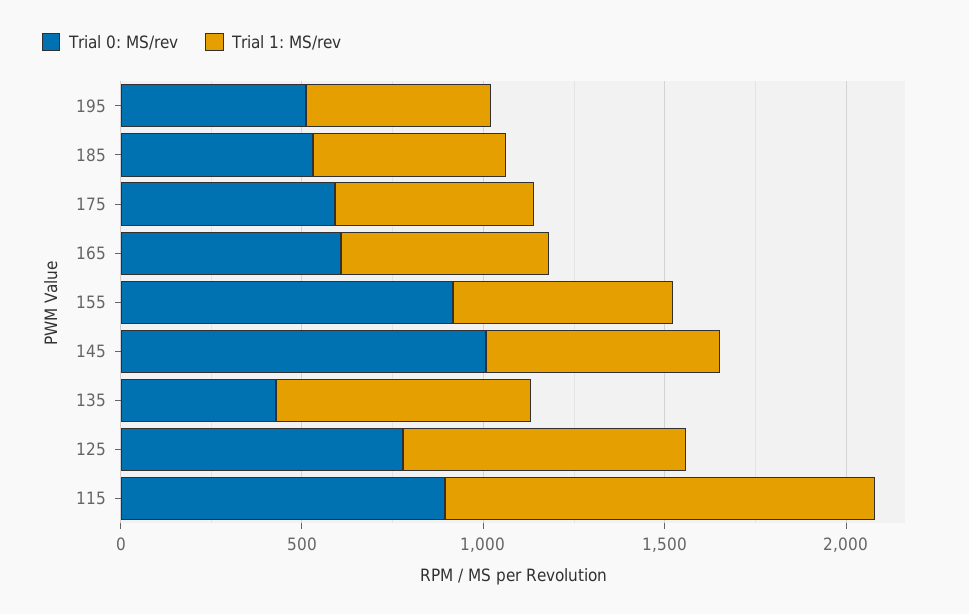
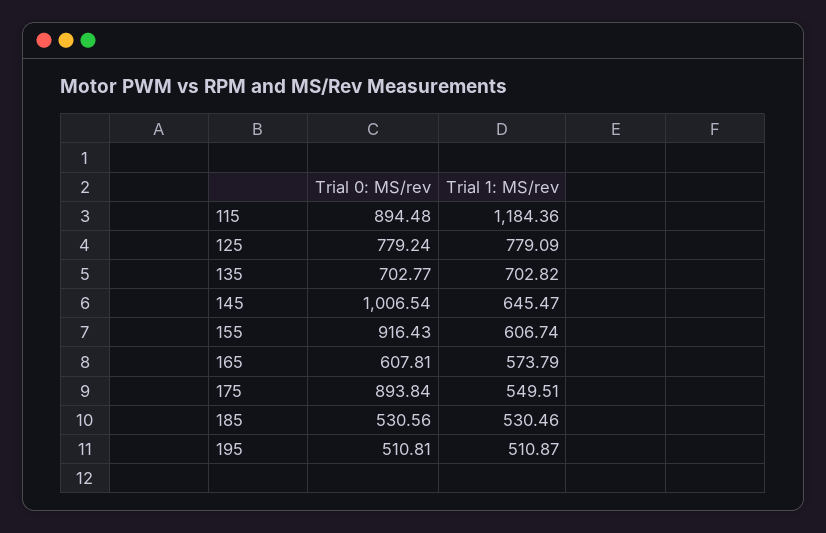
Trial 0: MS/rev, 175: 600 -> 893.84
Trial 0: MS/rev, 135: 400 -> 702.77

